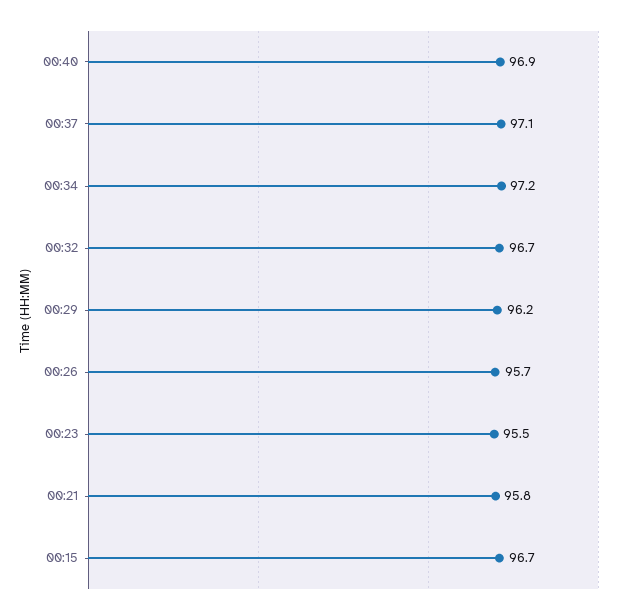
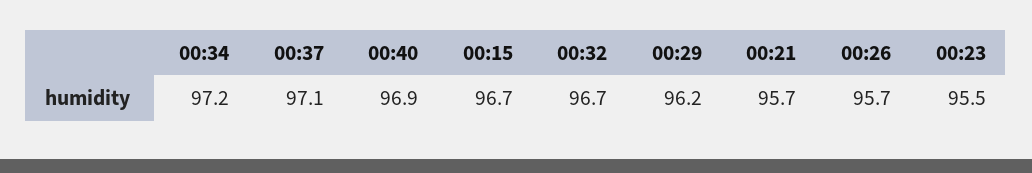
00:21: 95.8 -> 95.7

